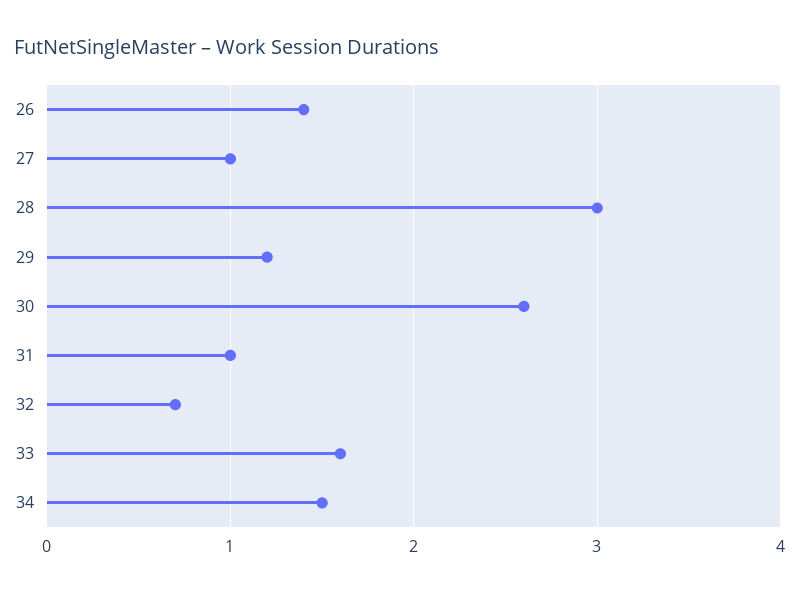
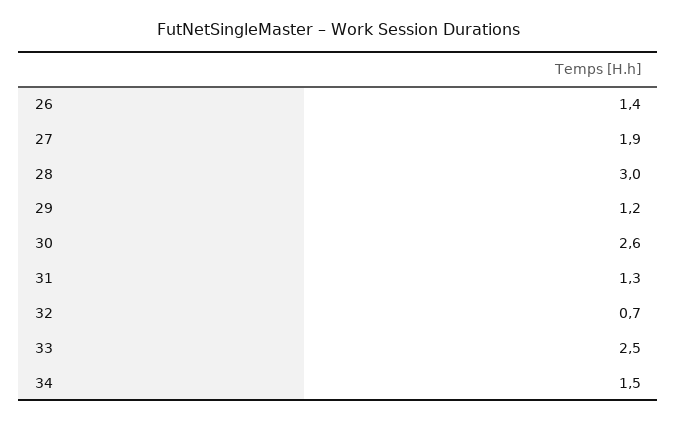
27: 1 -> 1.9
31: 1 -> 1.3
33: 1.6 -> 2.5

